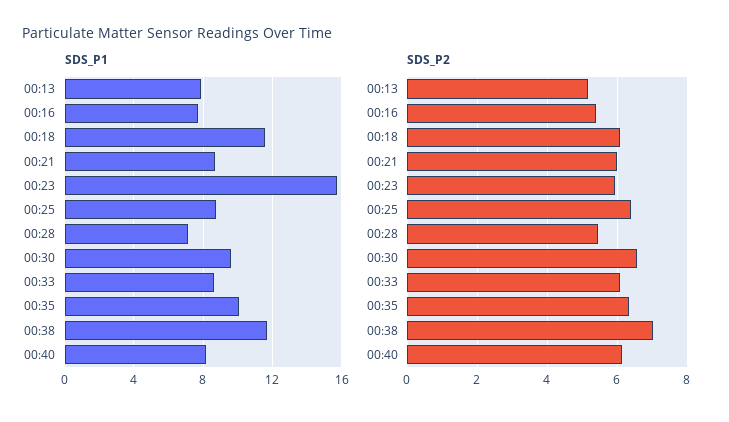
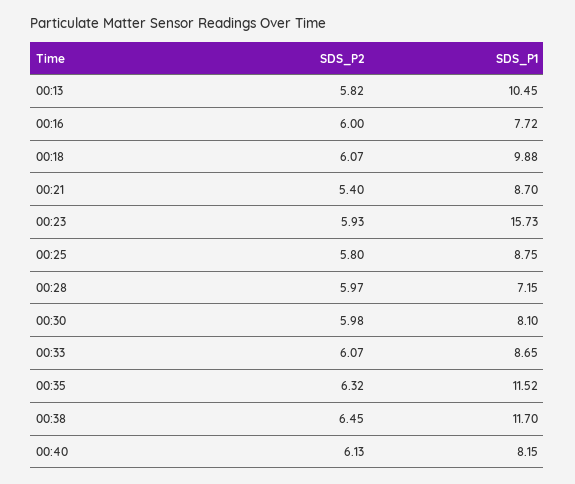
SDS_P1, 00:13: 8 -> 10.45
SDS_P1, 00:18: 11.5 -> 9.88
SDS_P1, 00:30: 9.5 -> 8.1
SDS_P1, 00:35: 10 -> 11.52
SDS_P2, 00:13: 5.2 -> 5.82
SDS_P2, 00:16: 5.4 -> 6
SDS_P2, 00:21: 6 -> 5.4
SDS_P2, 00:25: 6.4 -> 5.8
SDS_P2, 00:28: 5.4 -> 5.97
SDS_P2, 00:30: 6.6 -> 5.98
SDS_P2, 00:38: 7 -> 6.45

